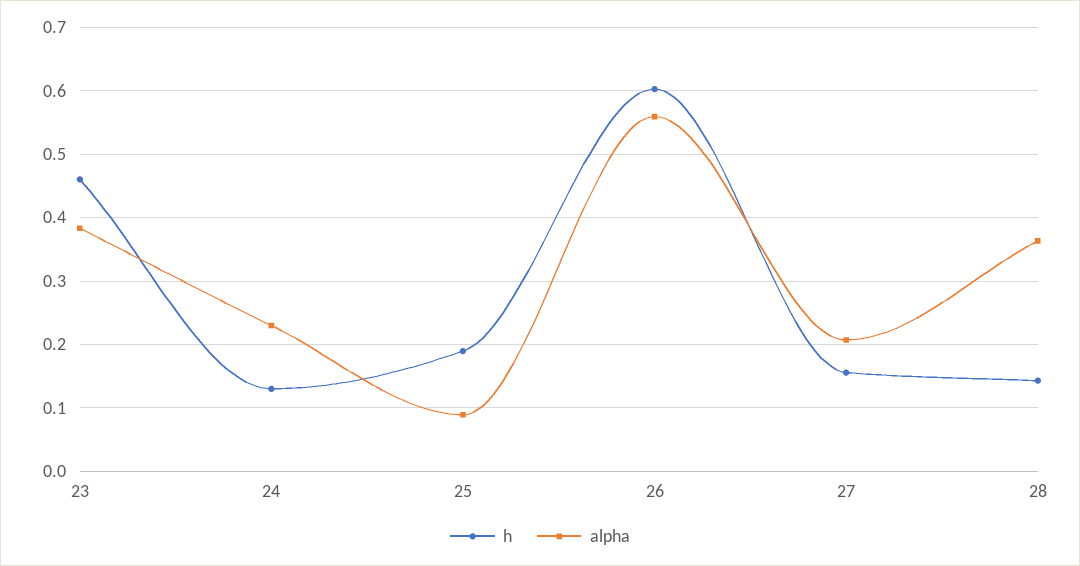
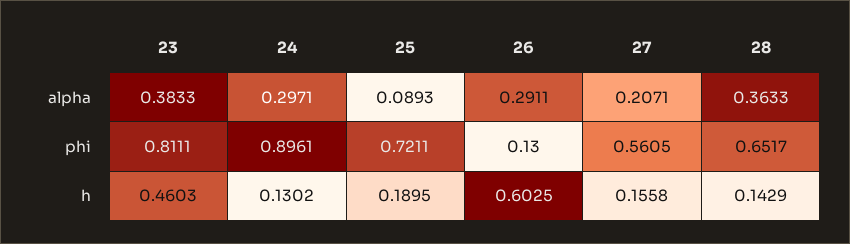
alpha, 24: 0.23 -> 0.2971
alpha, 26: 0.56 -> 0.2911
phi, 23: none -> 0.8111
phi, 24: none -> 0.8961
phi, 25: none -> 0.7211
phi, 26: none -> 0.13
phi, 27: none -> 0.5605
phi, 28: none -> 0.6517

